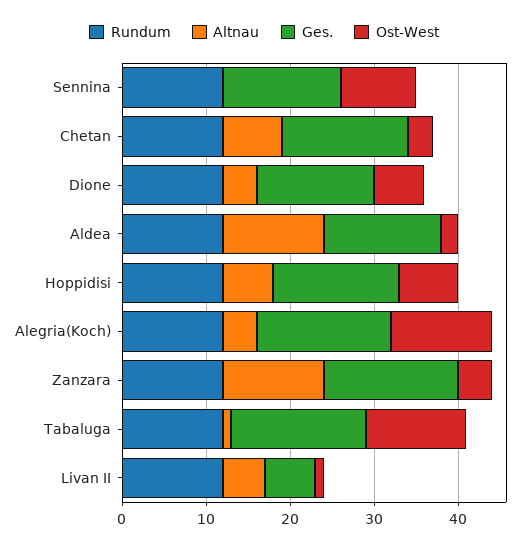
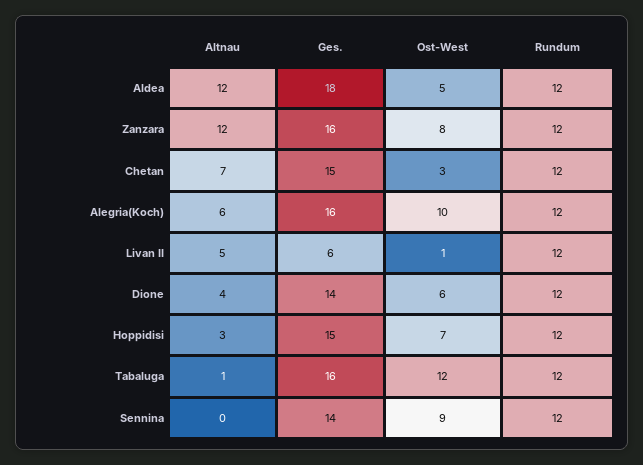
Ges., Aldea: 14 -> 18
Ost-West, Aldea: 2 -> 5
Altnau, Hoppidisi: 6 -> 3
Altnau, Alegria(Koch): 4 -> 6
Ost-West, Alegria(Koch): 12 -> 10
Ost-West, Zanzara: 4 -> 8

